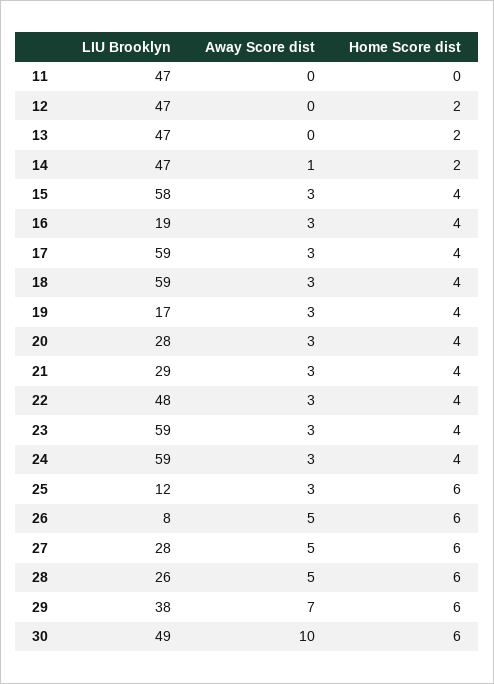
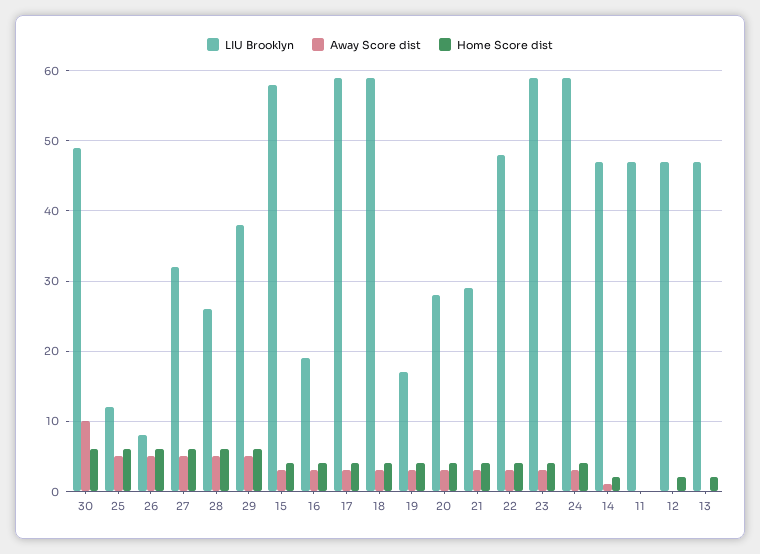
Away Score dist, 25: 3 -> 5
LIU Brooklyn, 27: 28 -> 32
Away Score dist, 29: 7 -> 5

